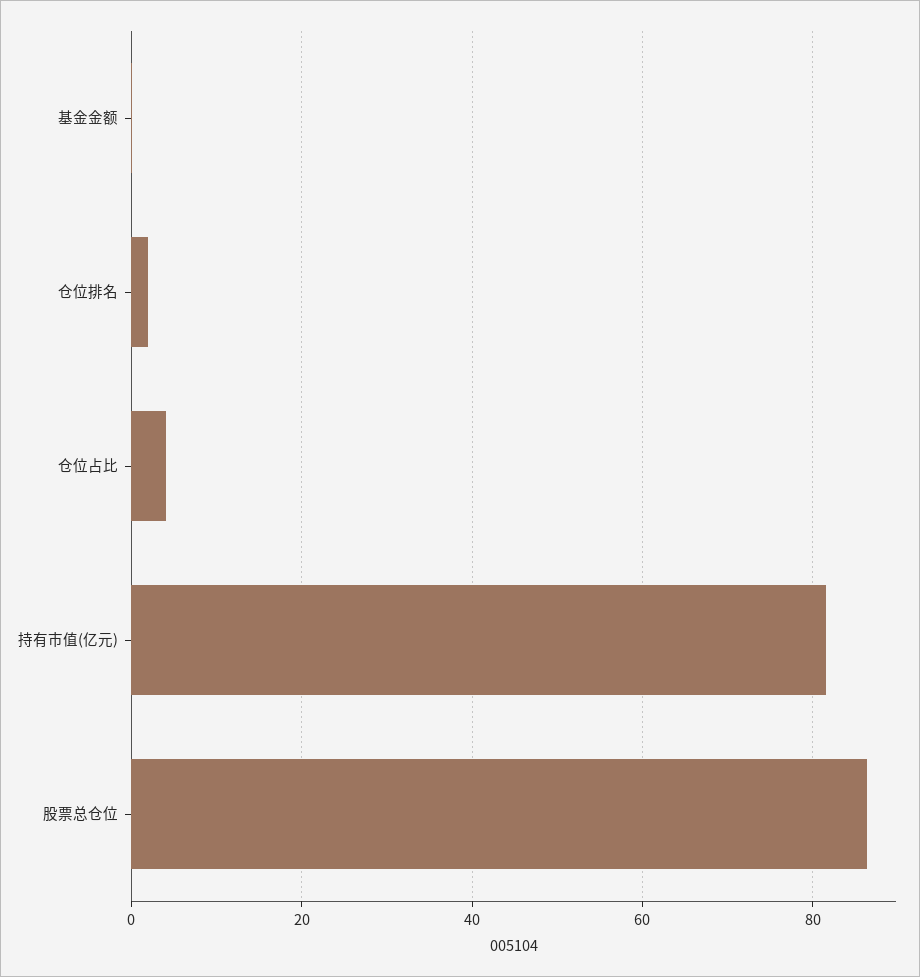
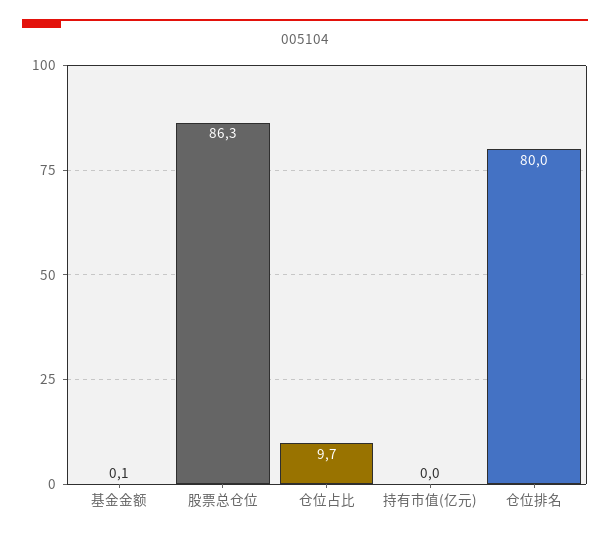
仓位排名: 2 -> 80
仓位占比: 4 -> 9.7
持有市值(亿元): 82 -> 0

